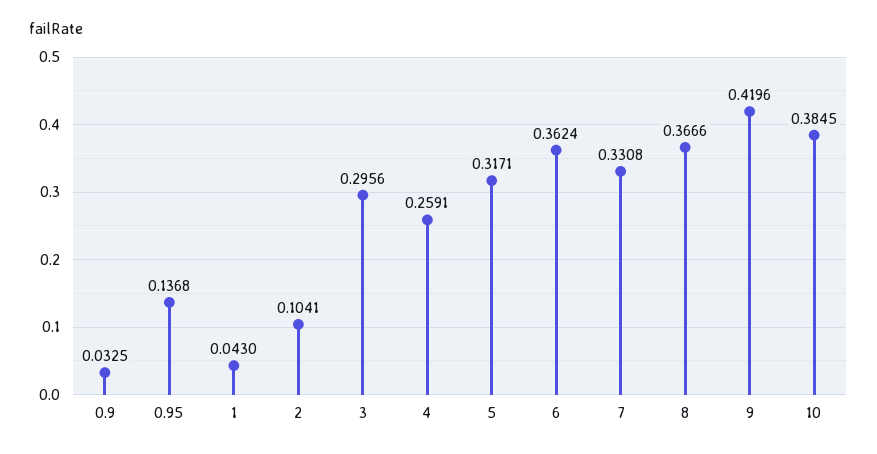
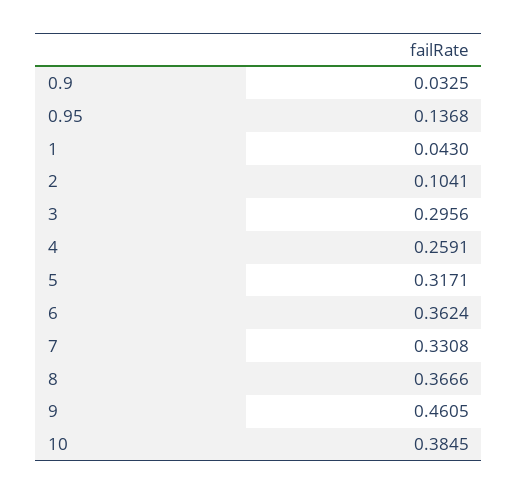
9: 0.4196 -> 0.4605

